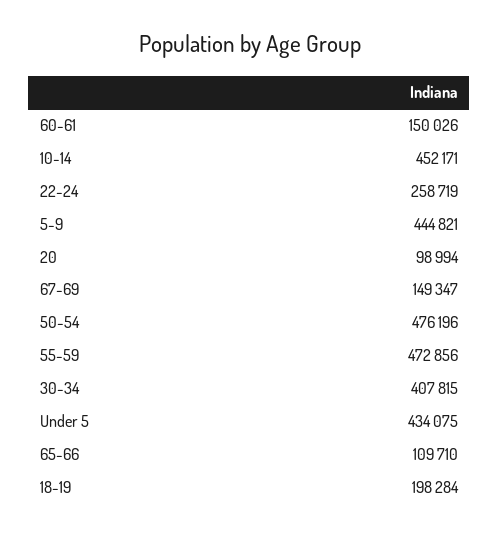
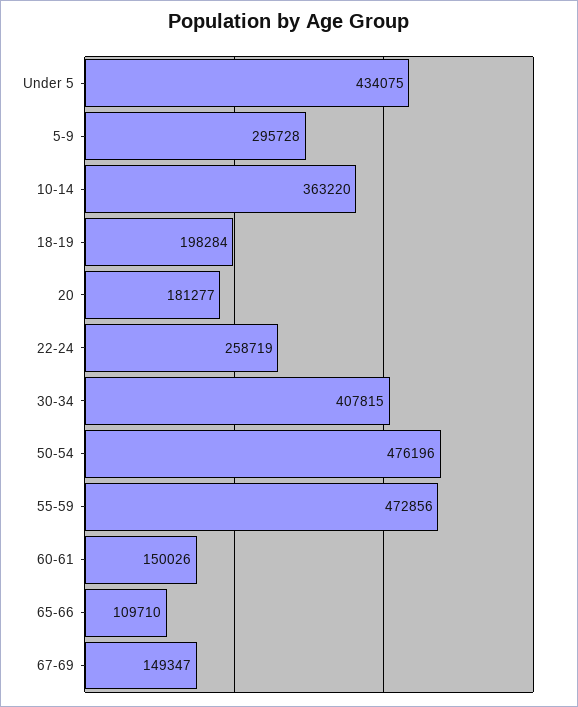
10-14: 452171 -> 363220
5-9: 444821 -> 295728
20: 98994 -> 181277

